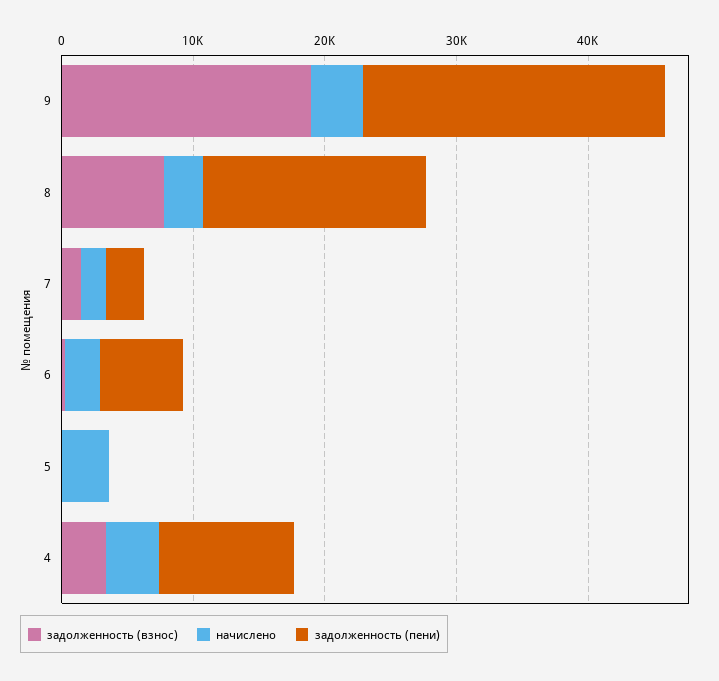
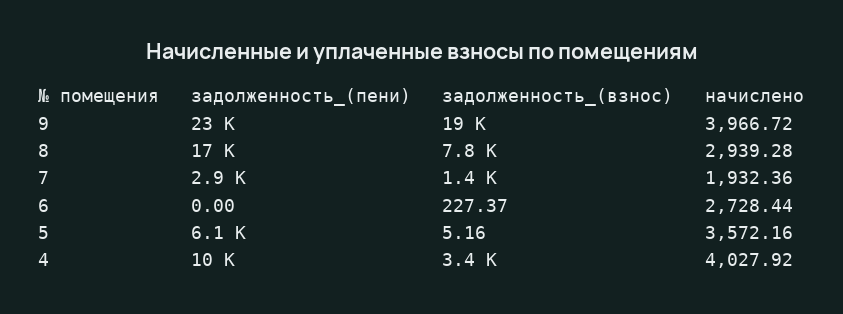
задолженность (пени), 6: 6000 -> 0
задолженность (пени), 5: 0 -> 6100

